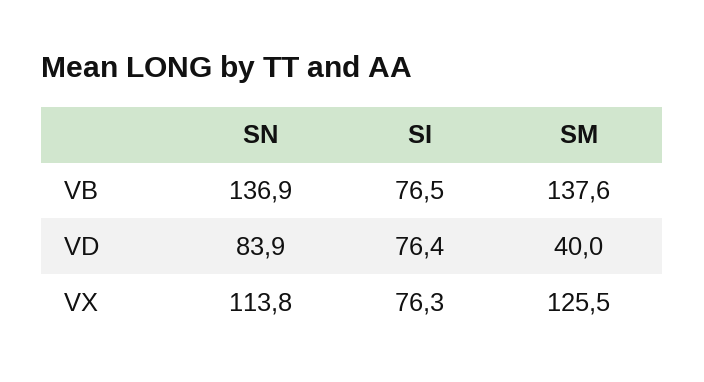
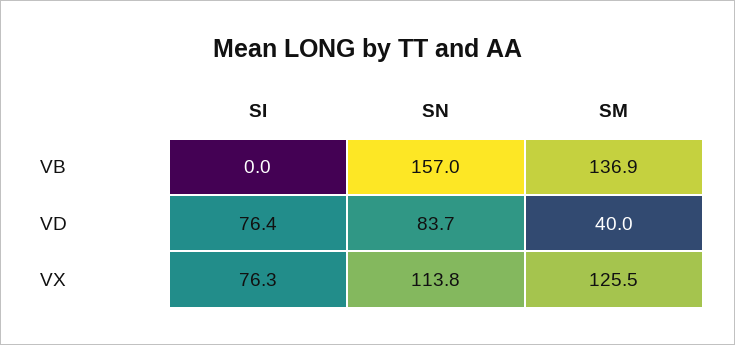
SN, VB: 136.9 -> 157
SI, VB: 76.5 -> 0
SM, VB: 137.6 -> 136.9
SN, VD: 83.9 -> 83.7

